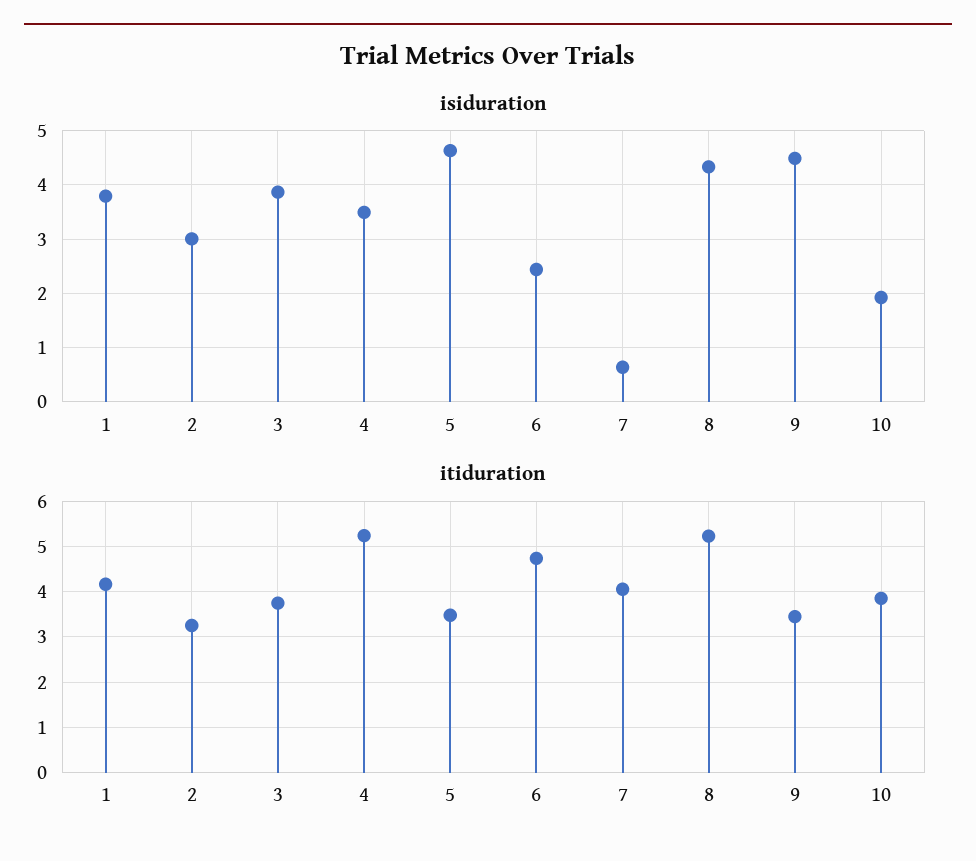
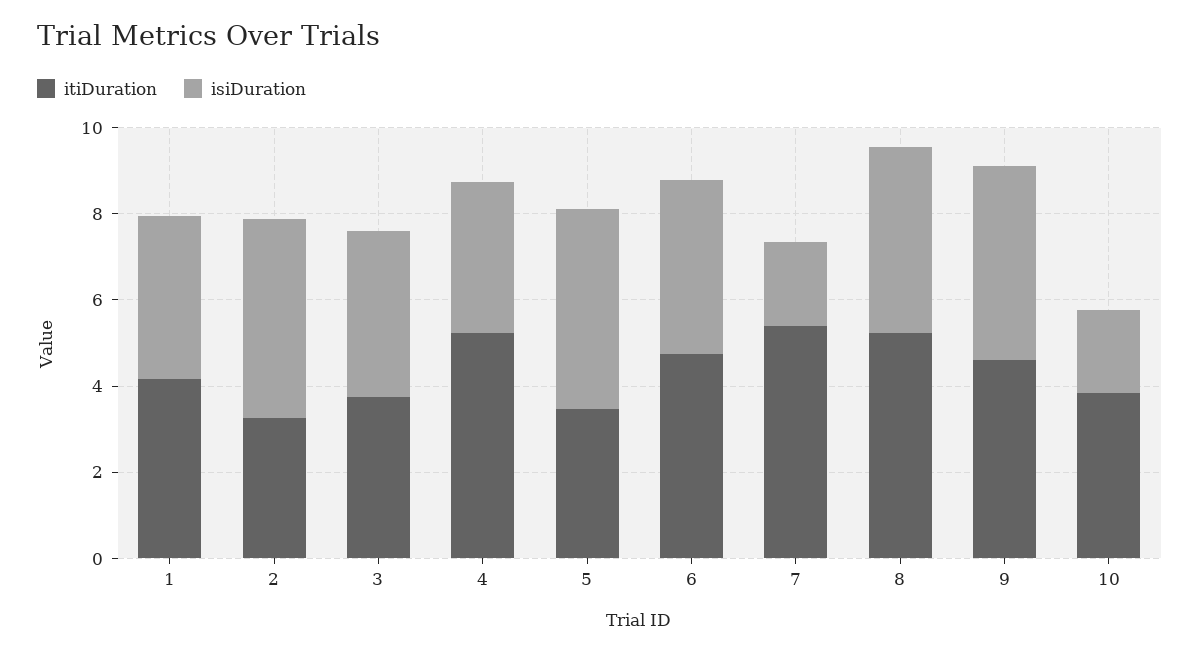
isiduration, 2: 3 -> 4.5
isiduration, 6: 2.4 -> 4
isiduration, 7: 0.6 -> 2
itiduration, 7: 4 -> 5.5
itiduration, 9: 3.4 -> 4.5

